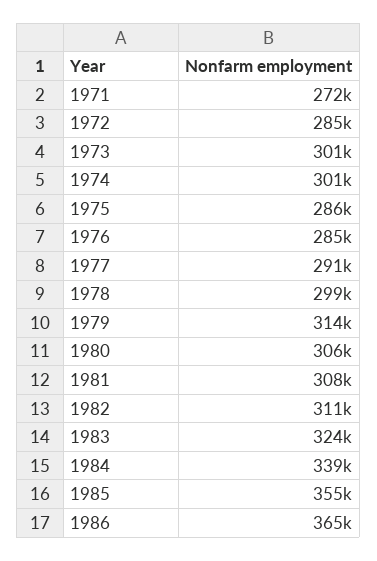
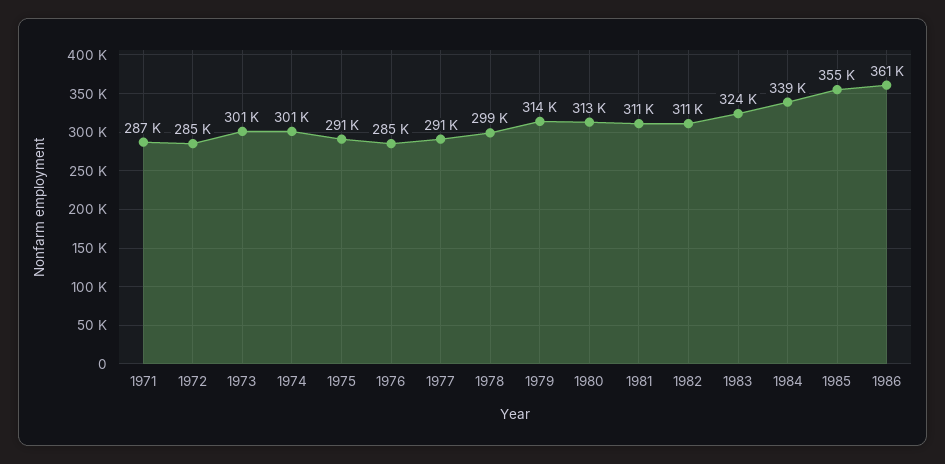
1971: 272000 -> 287000
1975: 286000 -> 291000
1980: 306000 -> 313000
1981: 308000 -> 311000
1986: 365000 -> 361000

